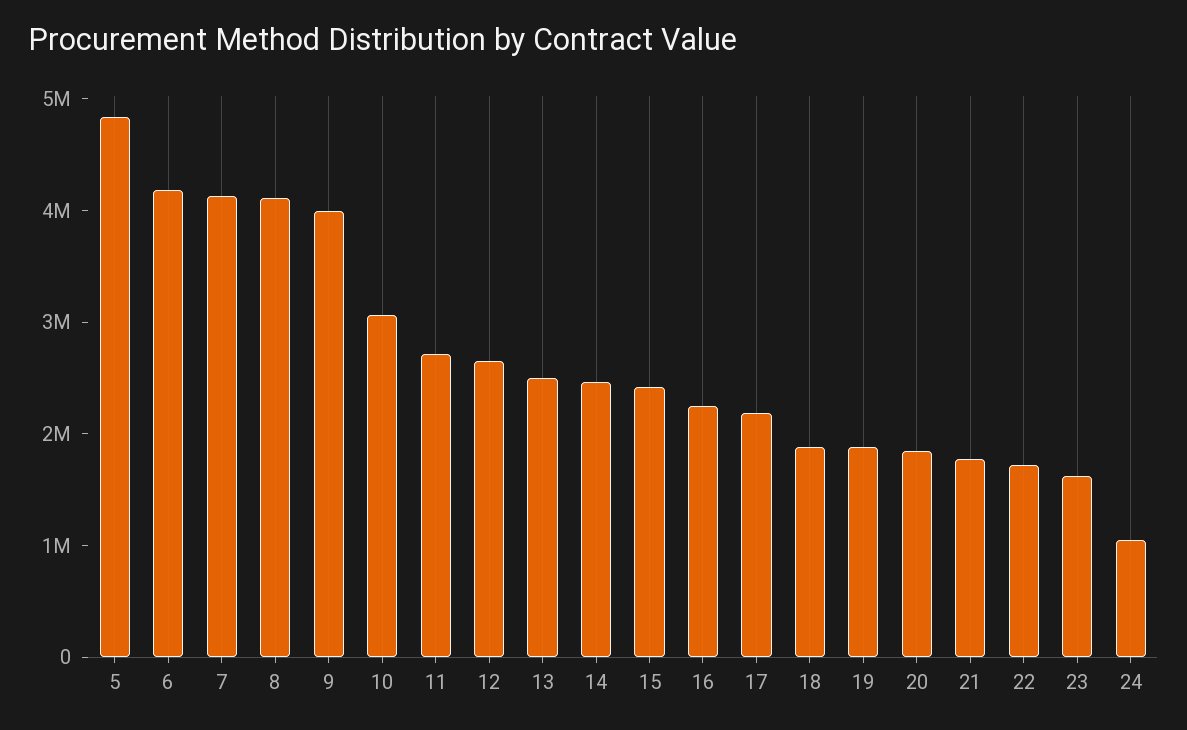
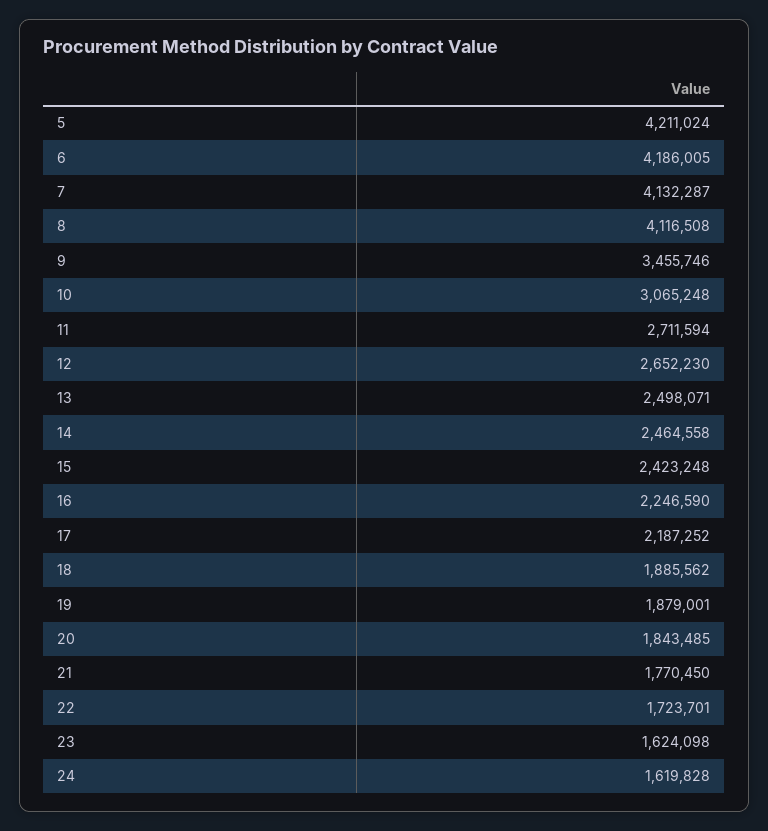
5: 4800000 -> 4211024
9: 4000000 -> 3455746
24: 1000000 -> 1619828

